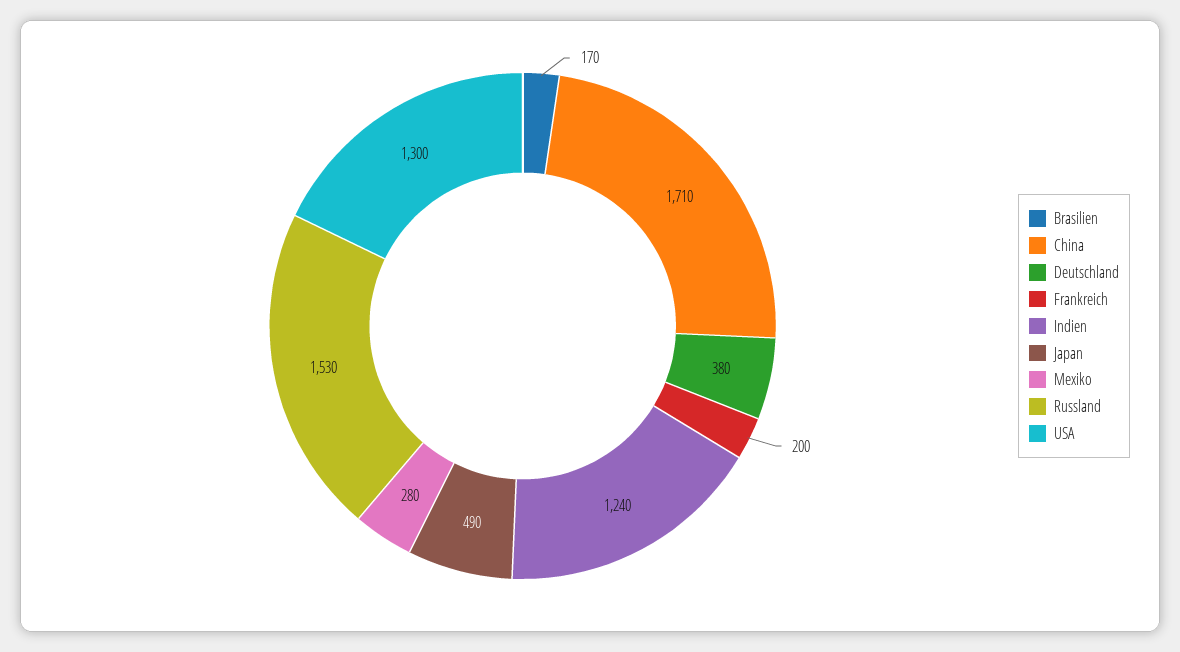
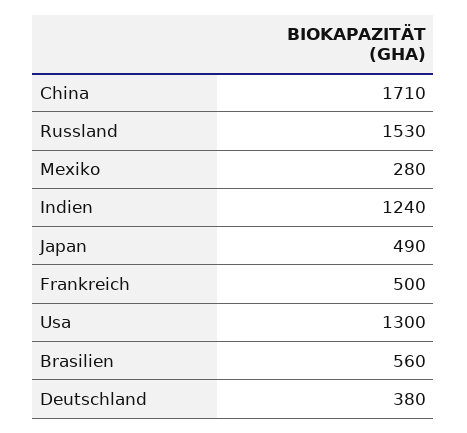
Brasilien: 170 -> 560
Frankreich: 200 -> 500

